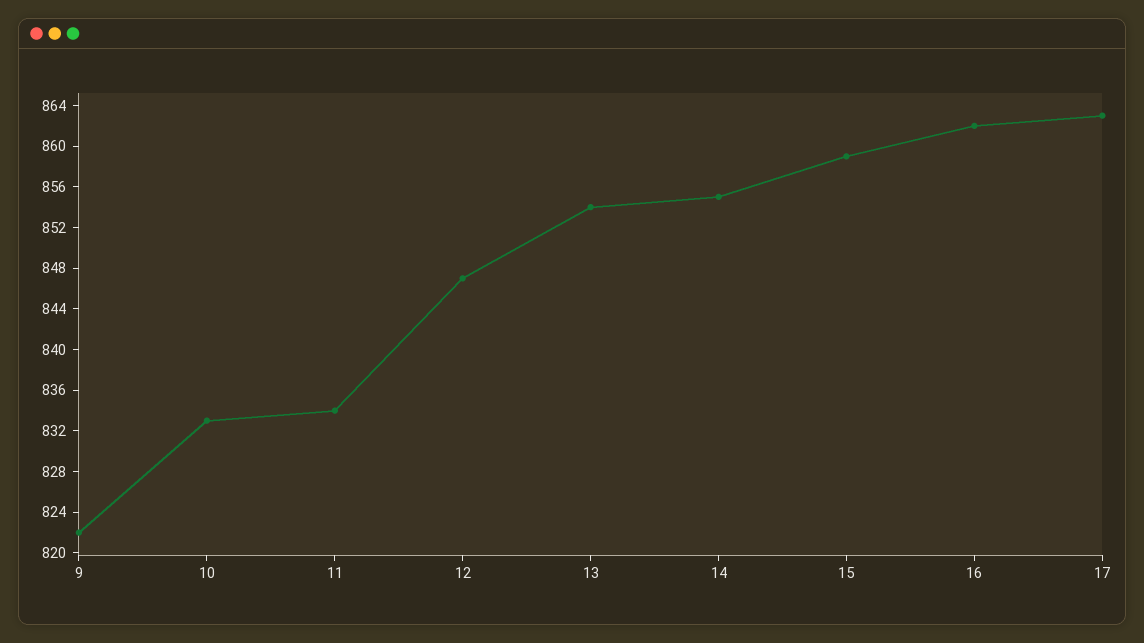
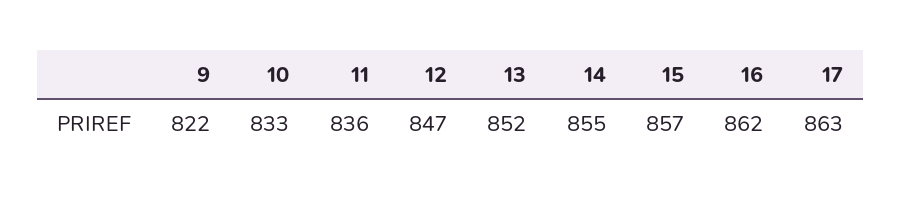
11: 834 -> 836
13: 854 -> 852
15: 859 -> 857

